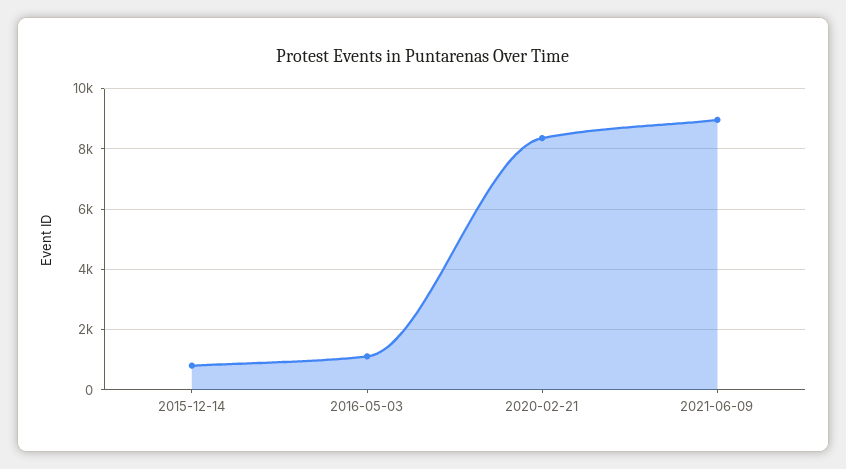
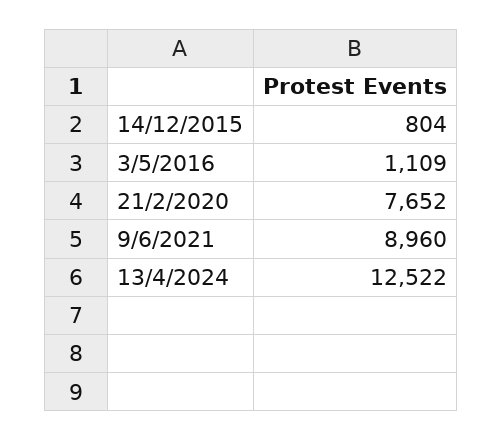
2020-02-21: 8400 -> 7652
13/4/2024: none -> 12522

